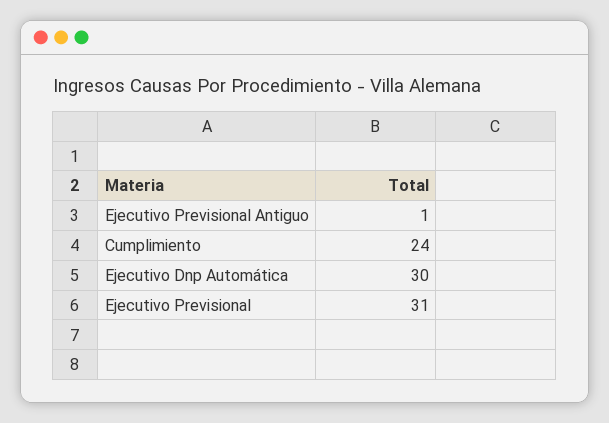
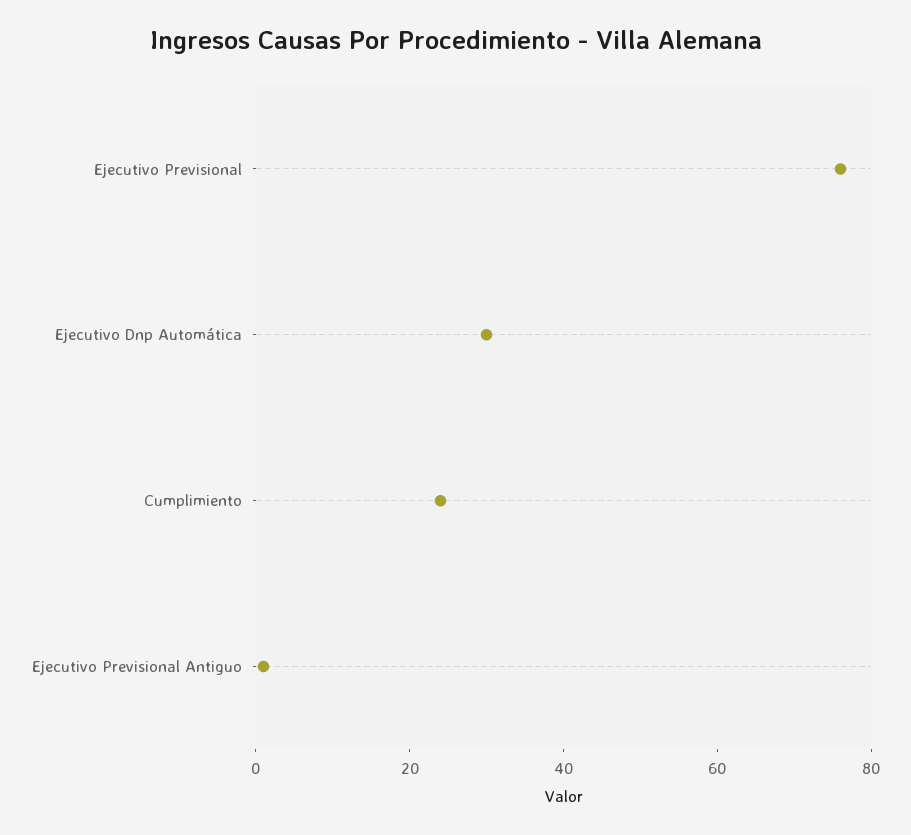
Ejecutivo Previsional: 31 -> 75

